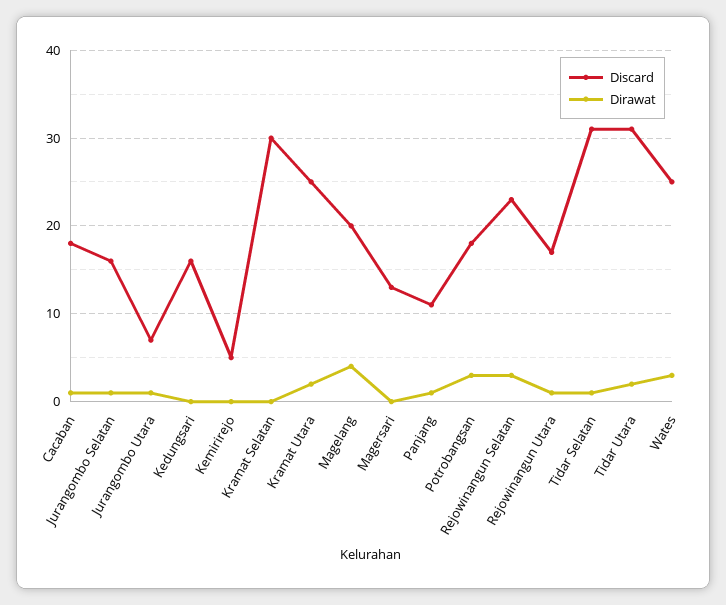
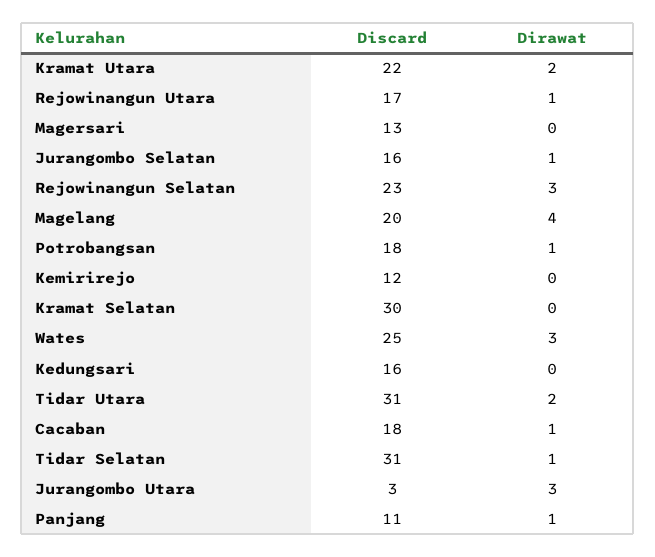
Discard, Jurangombo Utara: 7 -> 3
Dirawat, Jurangombo Utara: 1 -> 3
Discard, Kemirirejo: 5 -> 12
Discard, Kramat Utara: 25 -> 22
Dirawat, Potrobangsan: 3 -> 1

